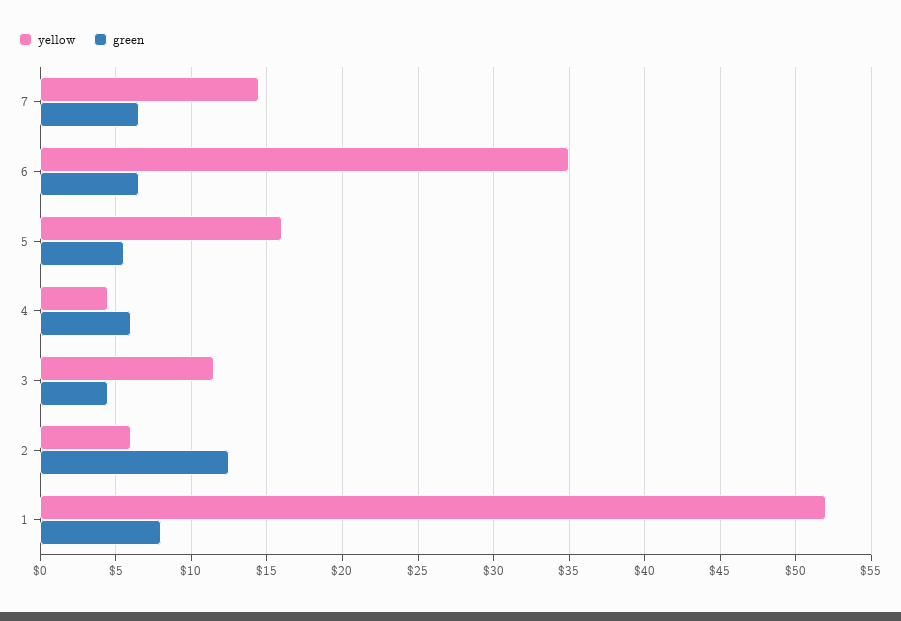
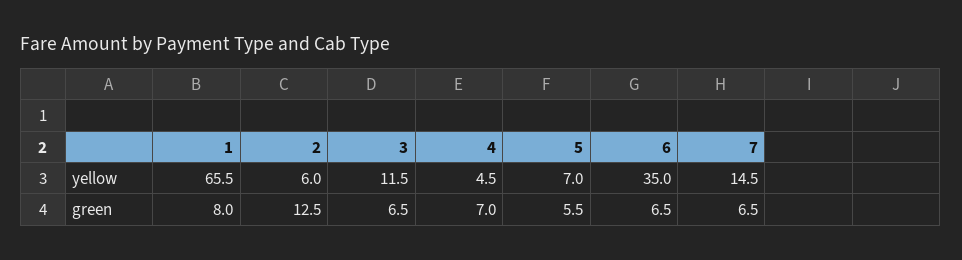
yellow, 5: 16 -> 7
green, 4: 6 -> 7
green, 3: 4.5 -> 6.5
yellow, 1: 52 -> 65.5

